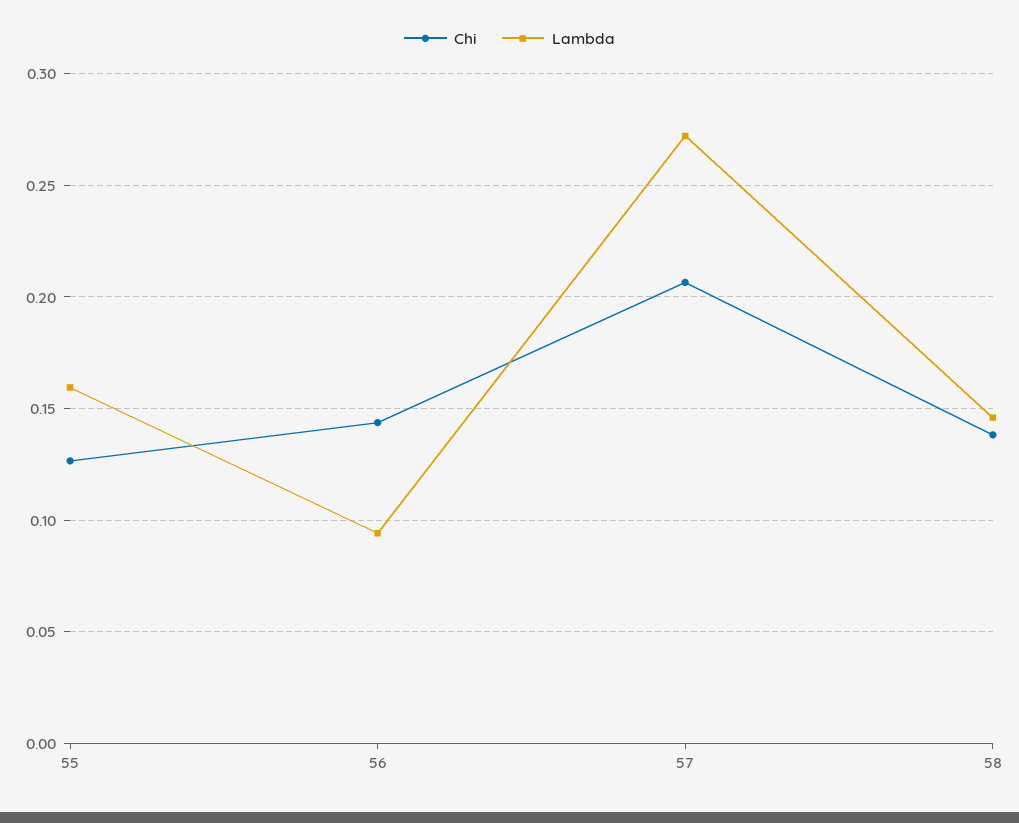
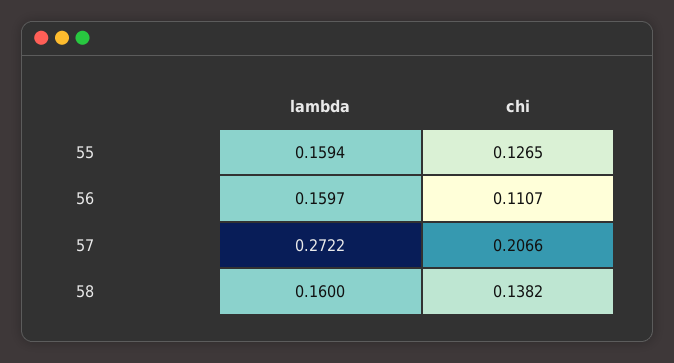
Chi, 56: 0.145 -> 0.1107
Lambda, 56: 0.095 -> 0.1597
Lambda, 58: 0.145 -> 0.16

